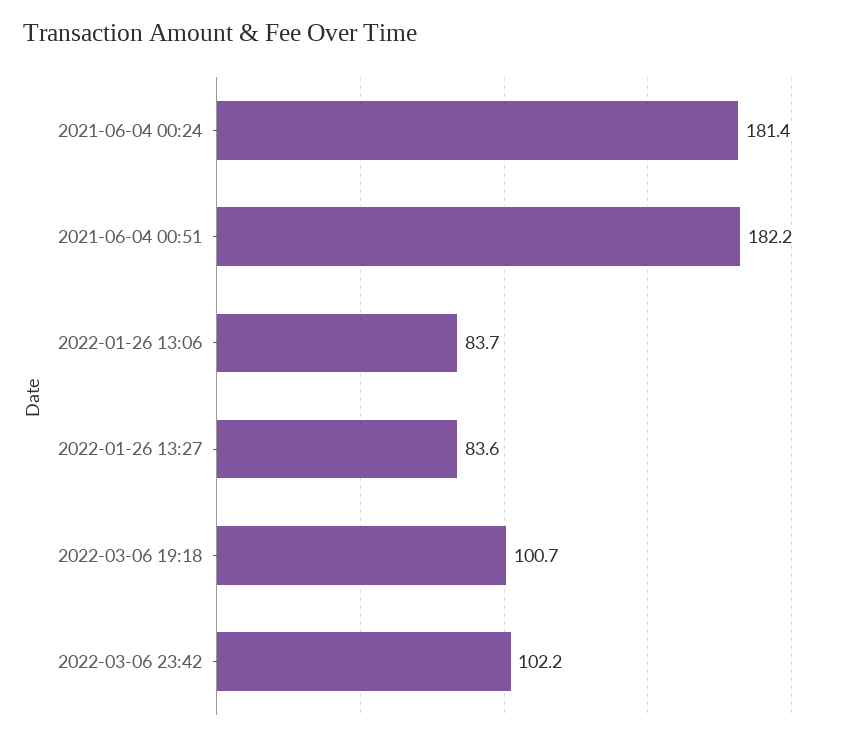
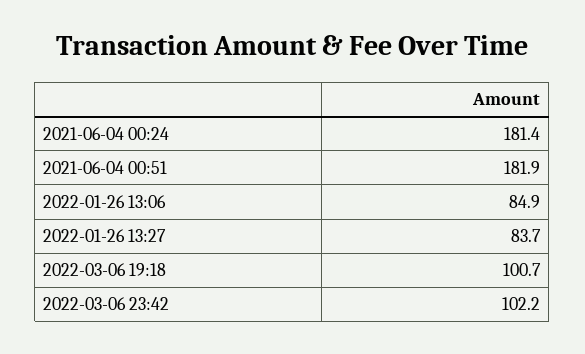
2021-06-04 00:51: 182.2 -> 181.9
2022-01-26 13:06: 83.7 -> 84.9
2022-01-26 13:27: 83.6 -> 83.7

